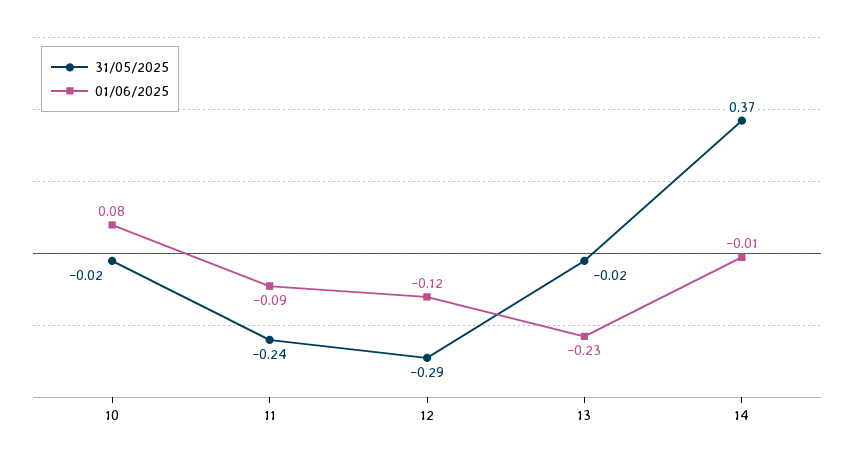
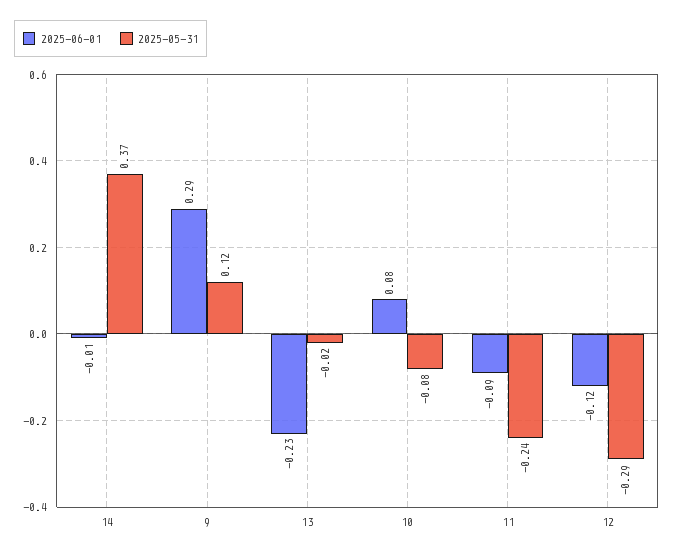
31/05/2025, 10: -0.02 -> -0.08
01/06/2025, 9: none -> 0.29
31/05/2025, 9: none -> 0.12

